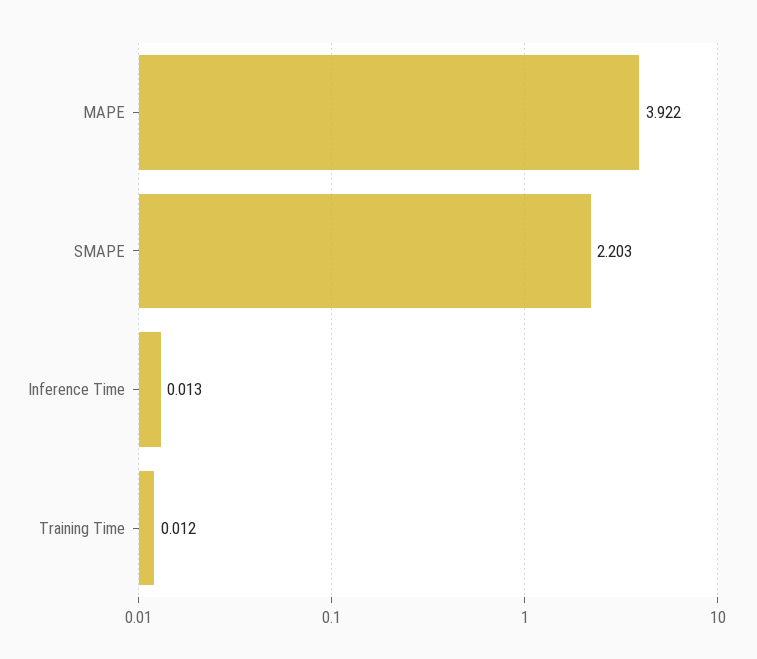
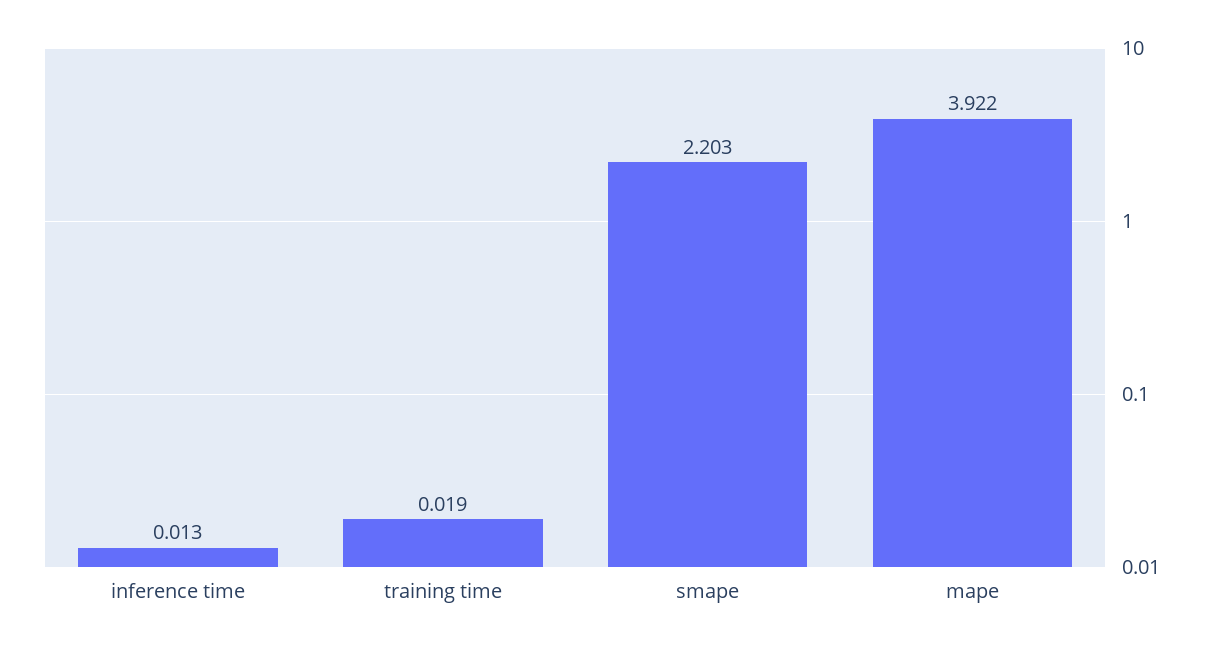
Training Time: 0.012 -> 0.019

